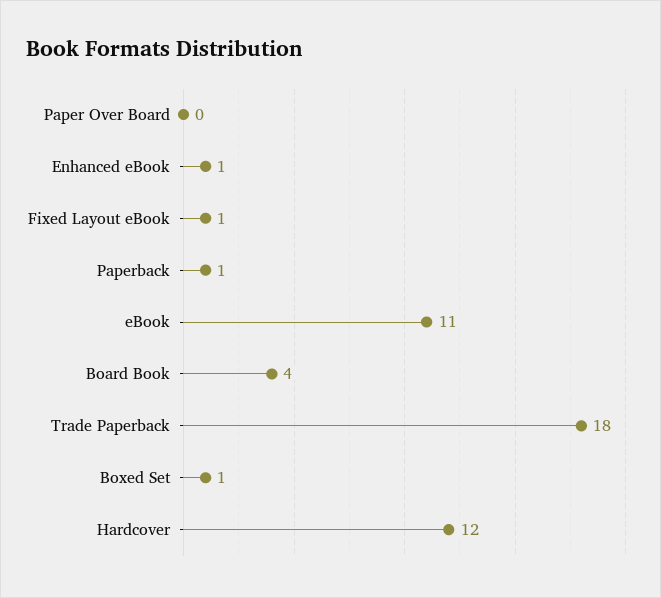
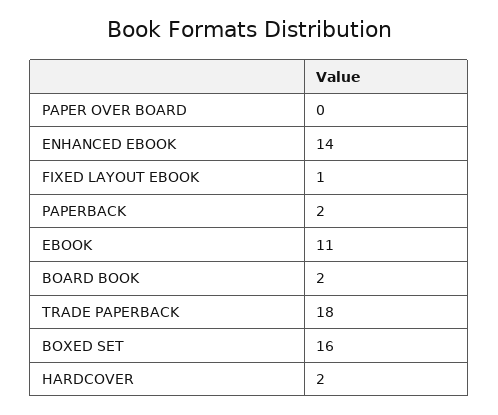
Enhanced eBook: 1 -> 14
Paperback: 1 -> 2
Board Book: 4 -> 2
Boxed Set: 1 -> 16
Hardcover: 12 -> 2

